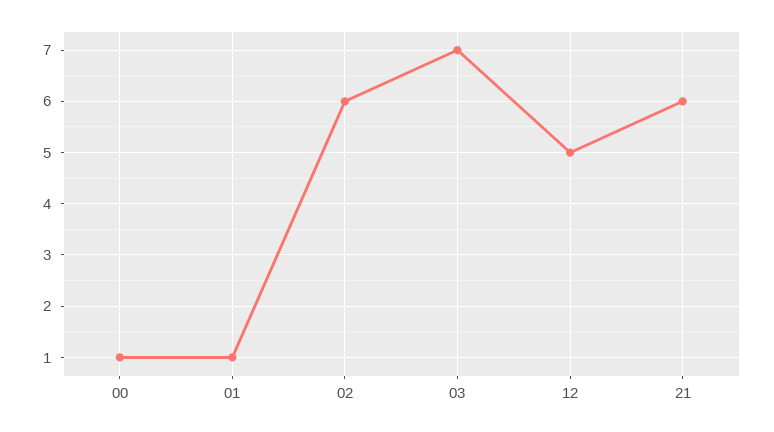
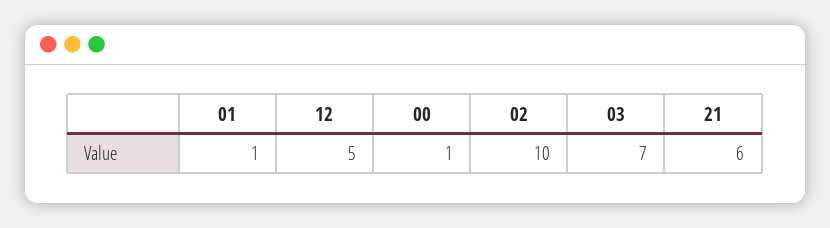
02: 6 -> 10

